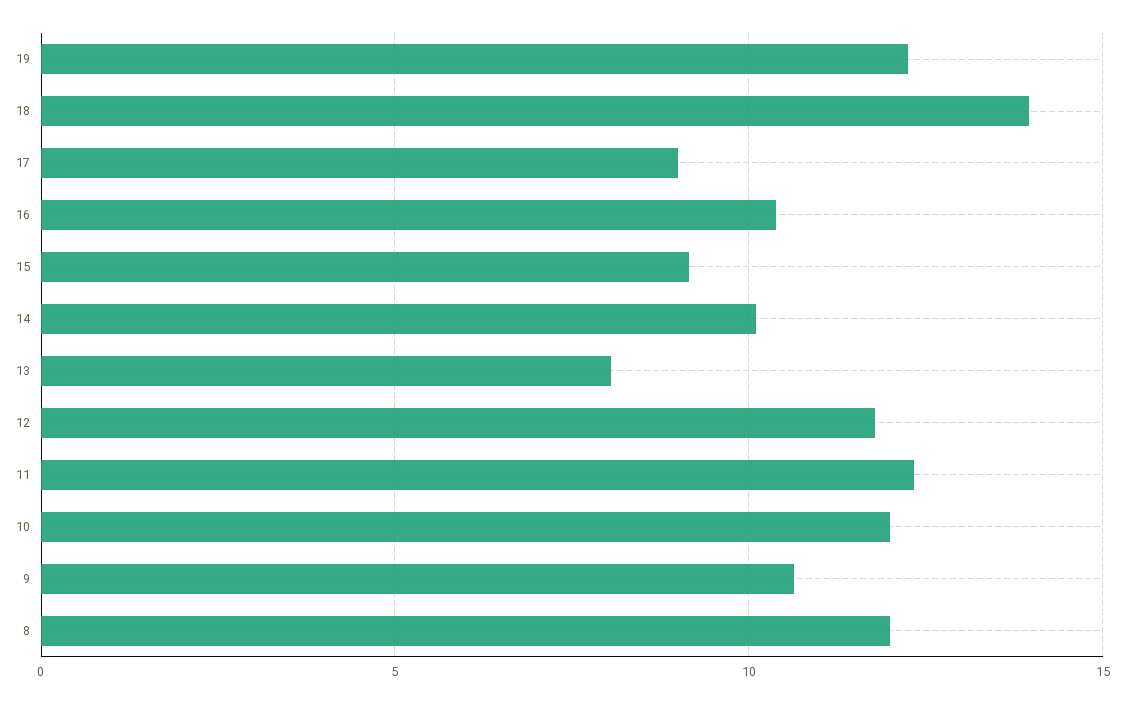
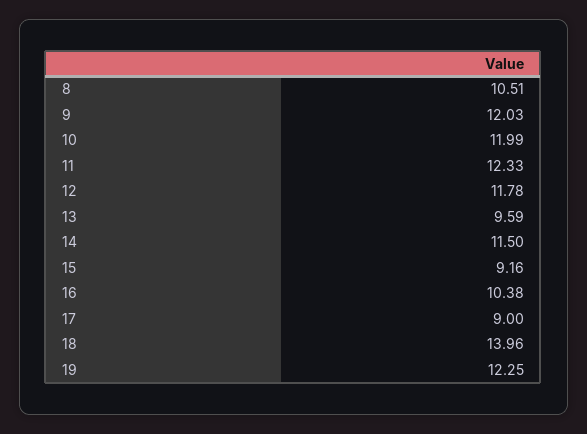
14: 10 -> 11.5
13: 8 -> 9.59
9: 10.5 -> 12.03
8: 12 -> 10.51

